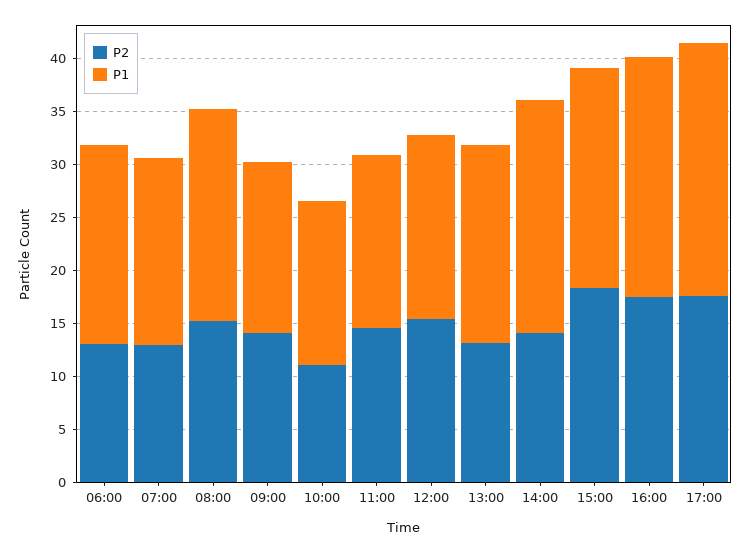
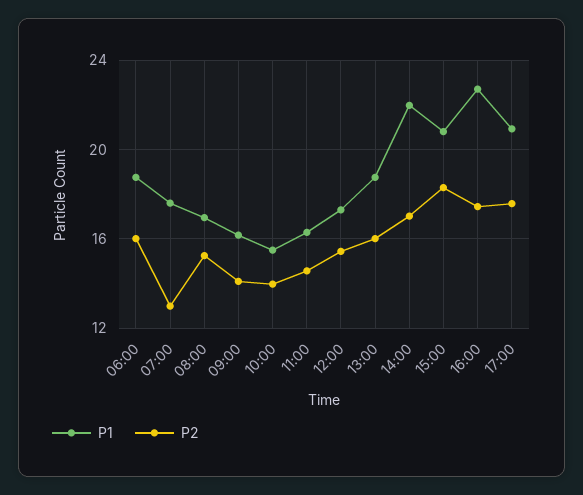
P2, 06:00: 13 -> 16
P1, 08:00: 20 -> 17
P2, 10:00: 11 -> 14
P2, 13:00: 13 -> 16
P2, 14:00: 14 -> 17
P1, 17:00: 24 -> 21

